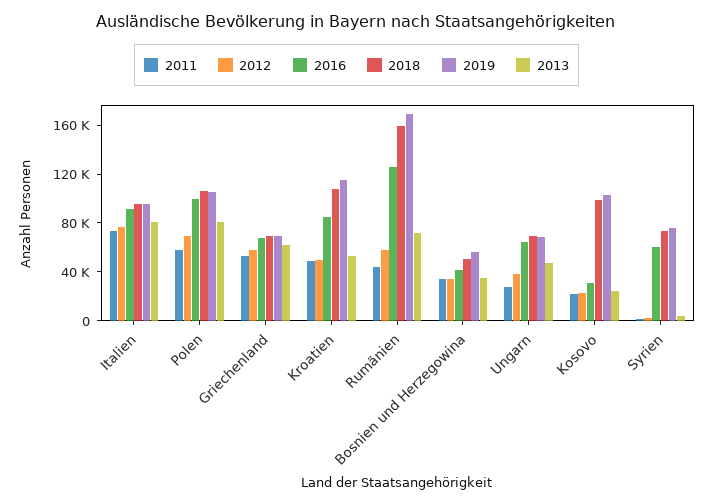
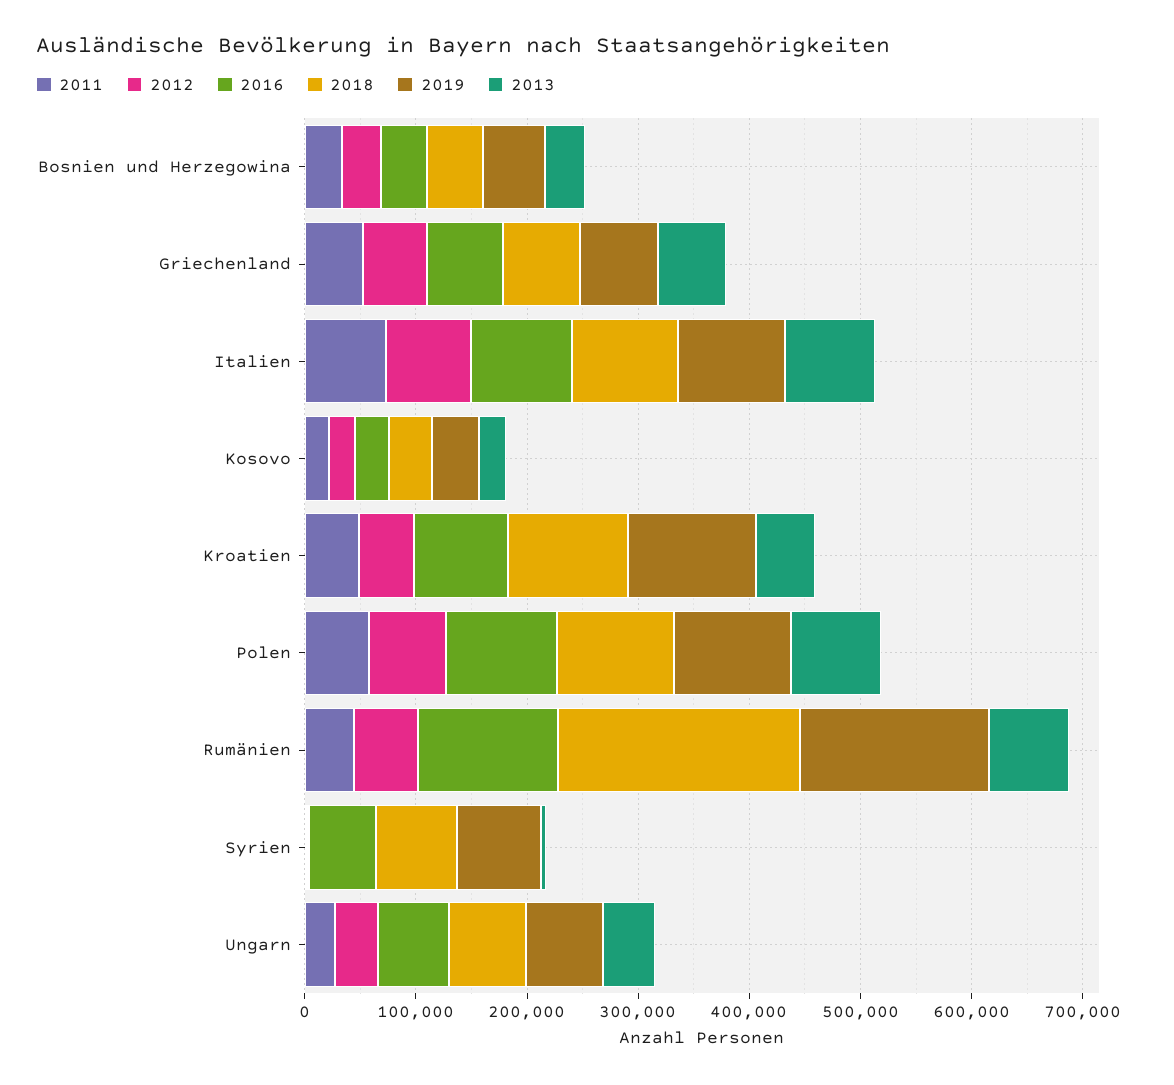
2018, Rumänien: 160000 -> 220000
2018, Kosovo: 100000 -> 40000
2019, Kosovo: 100000 -> 40000

